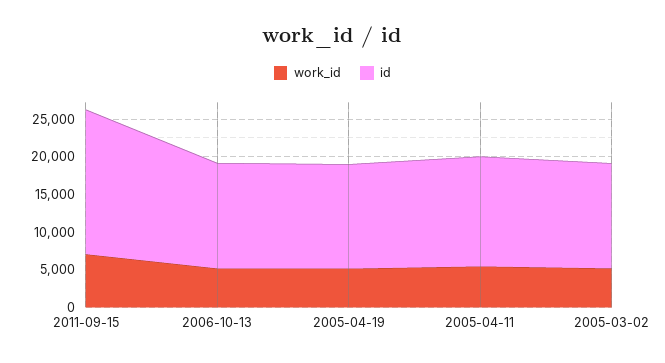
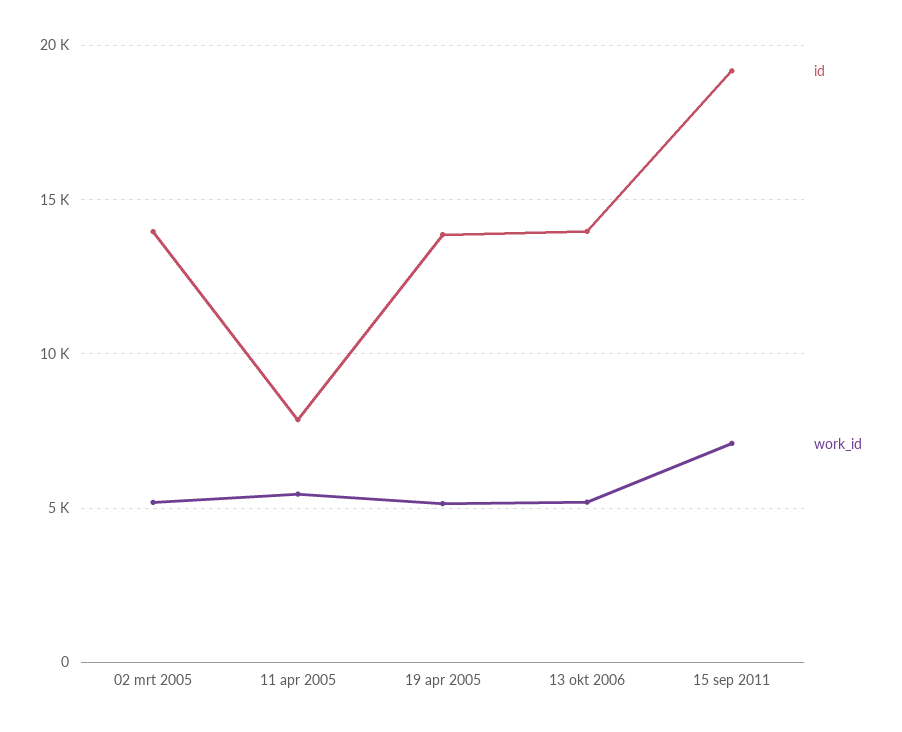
id, 2005-04-11: 15000 -> 8000

